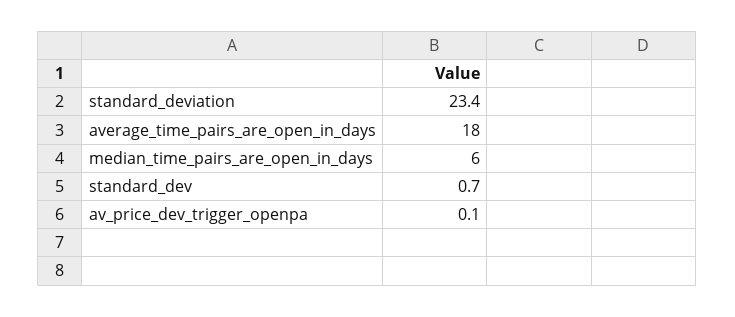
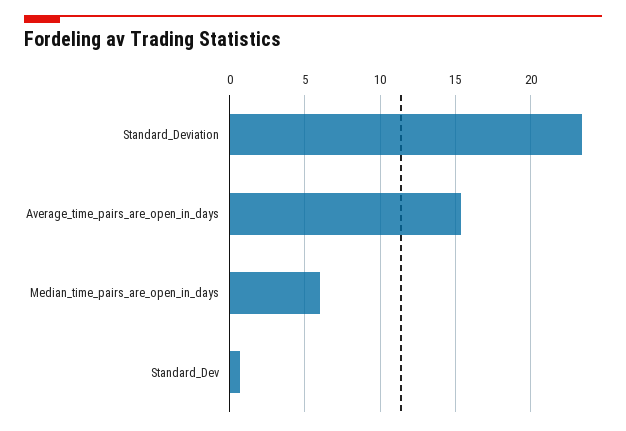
average_time_pairs_are_open_in_days: 18 -> 15.5
av_price_dev_trigger_openpa: 0.1 -> none

